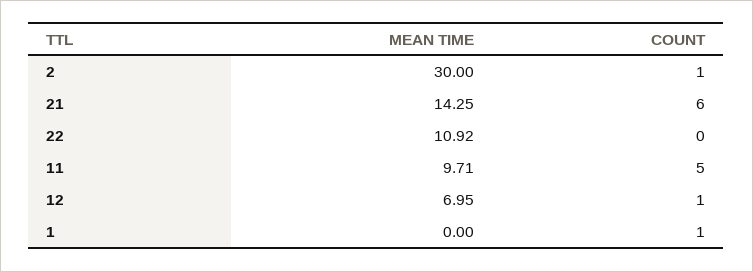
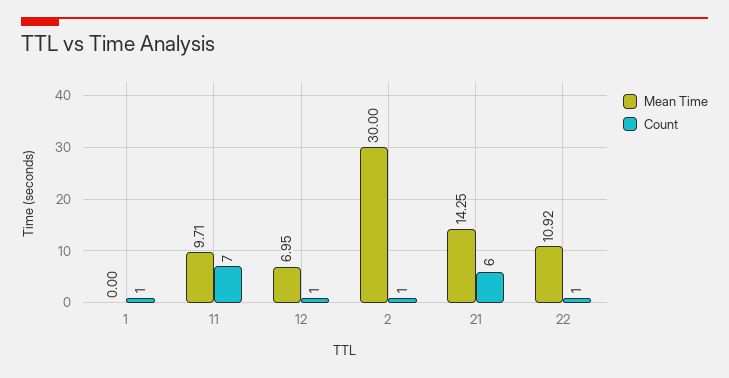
COUNT, 22: 0 -> 1
COUNT, 11: 5 -> 7

